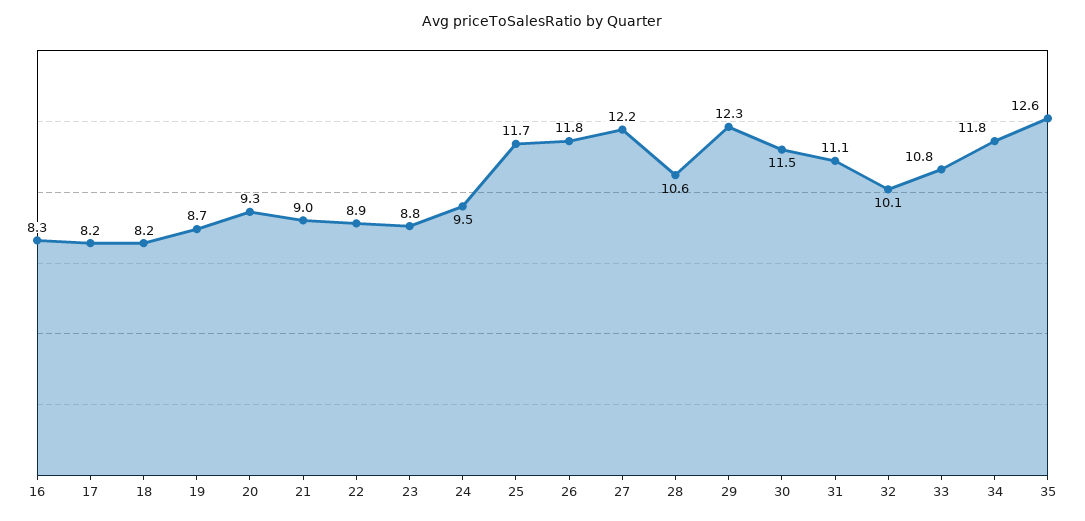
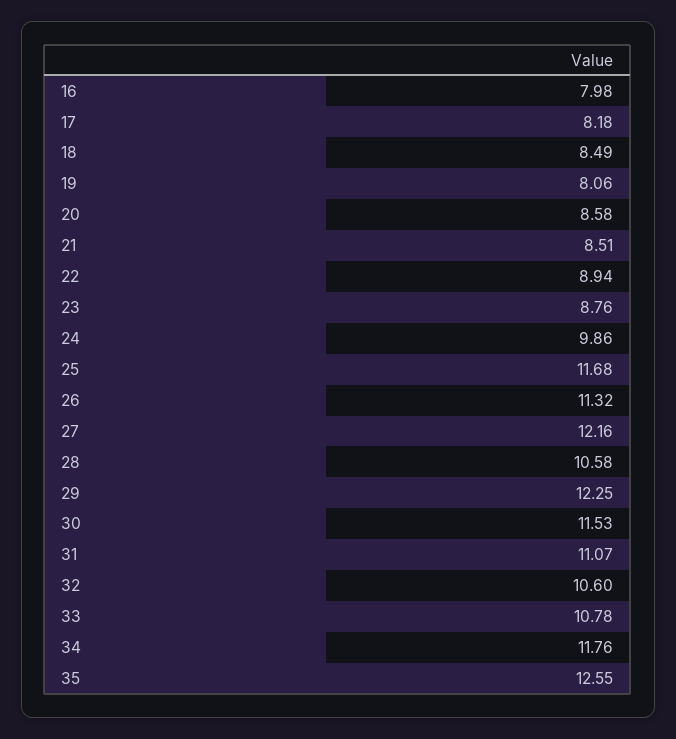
16: 8.3 -> 7.98
18: 8.2 -> 8.49
19: 8.7 -> 8.06
20: 9.3 -> 8.58
21: 9 -> 8.51
24: 9.5 -> 9.86
26: 11.8 -> 11.32
32: 10.1 -> 10.6

